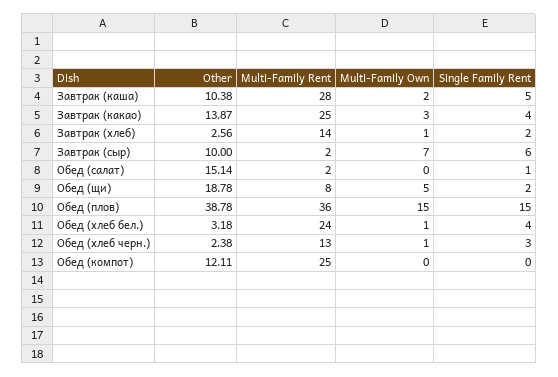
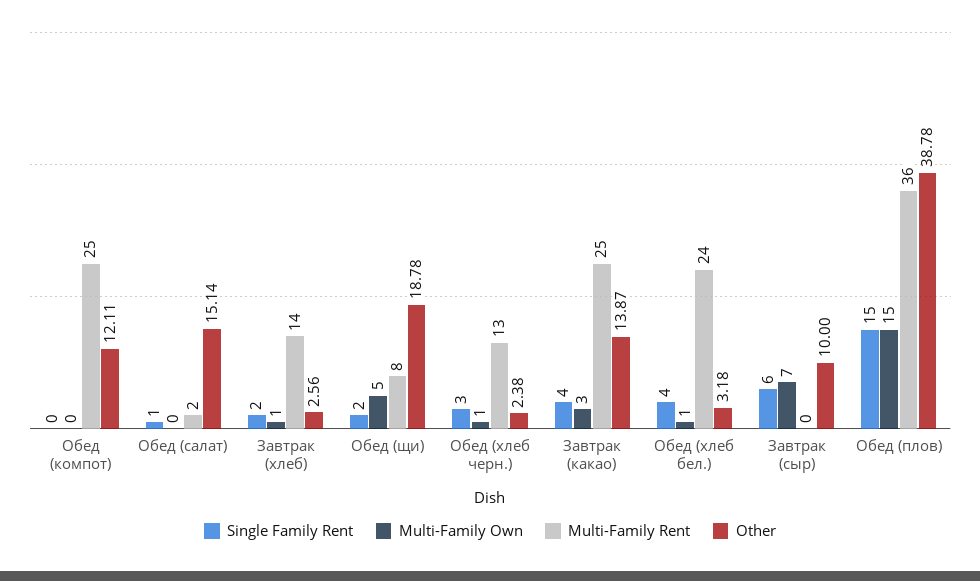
Other, Завтрак (каша): 10.38 -> none
Multi-Family Rent, Завтрак (каша): 28 -> none
Multi-Family Own, Завтрак (каша): 2 -> none
Single Family Rent, Завтрак (каша): 5 -> none
Multi-Family Rent, Завтрак (сыр): 2 -> 0

